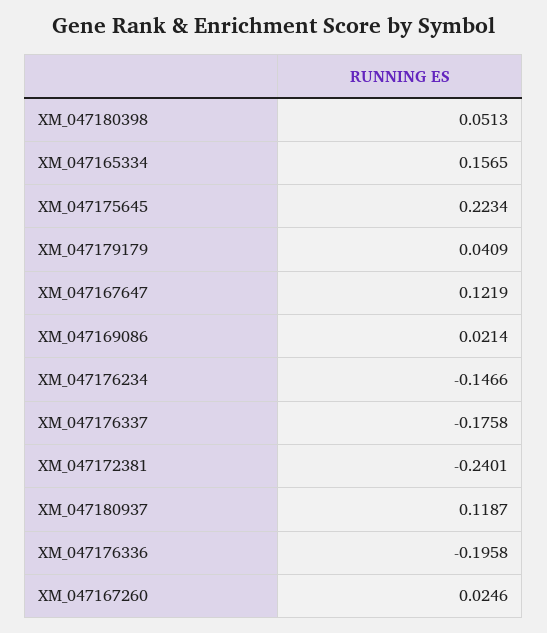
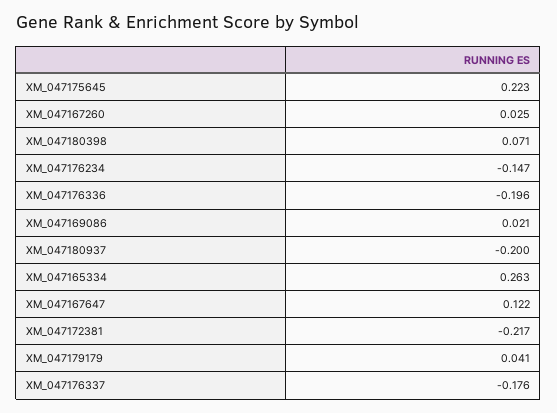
XM_047180398: 0.0513 -> 0.071
XM_047165334: 0.1565 -> 0.263
XM_047172381: -0.2401 -> -0.217
XM_047180937: 0.1187 -> -0.2

